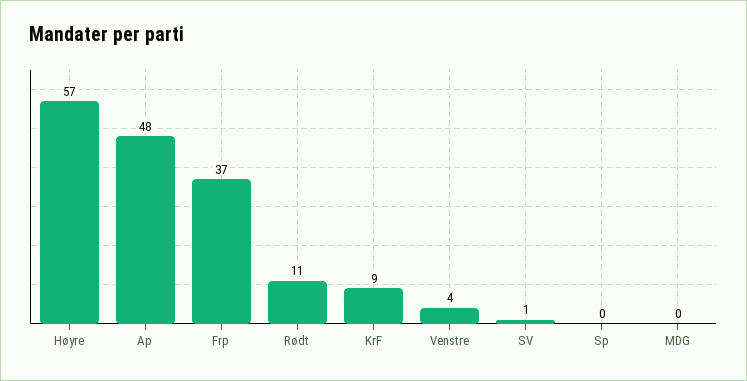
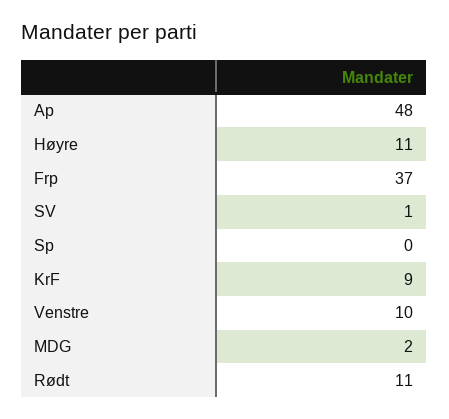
Høyre: 57 -> 11
Venstre: 4 -> 10
MDG: 0 -> 2

